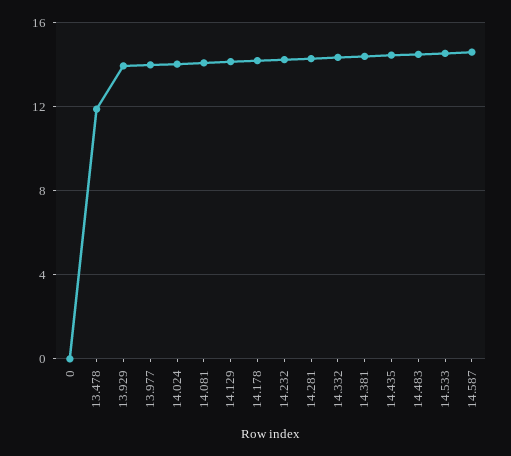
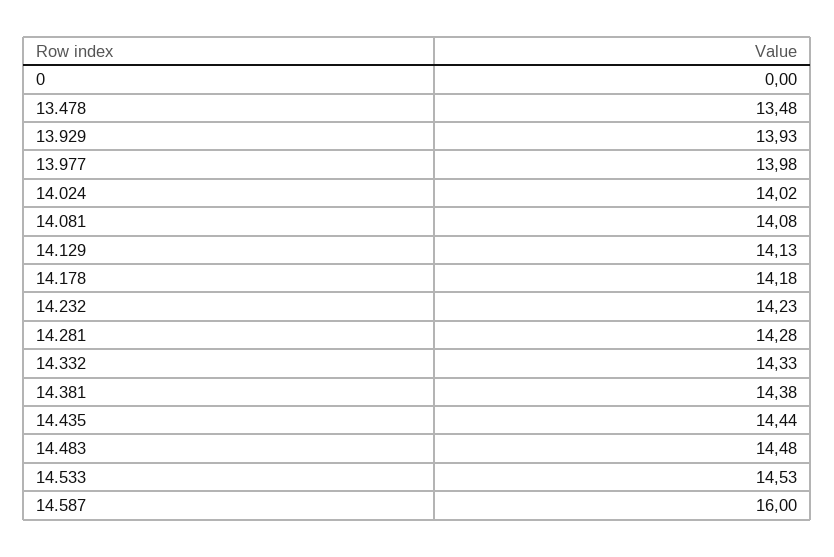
13.478: 12 -> 13.48
14.587: 14.5 -> 16

